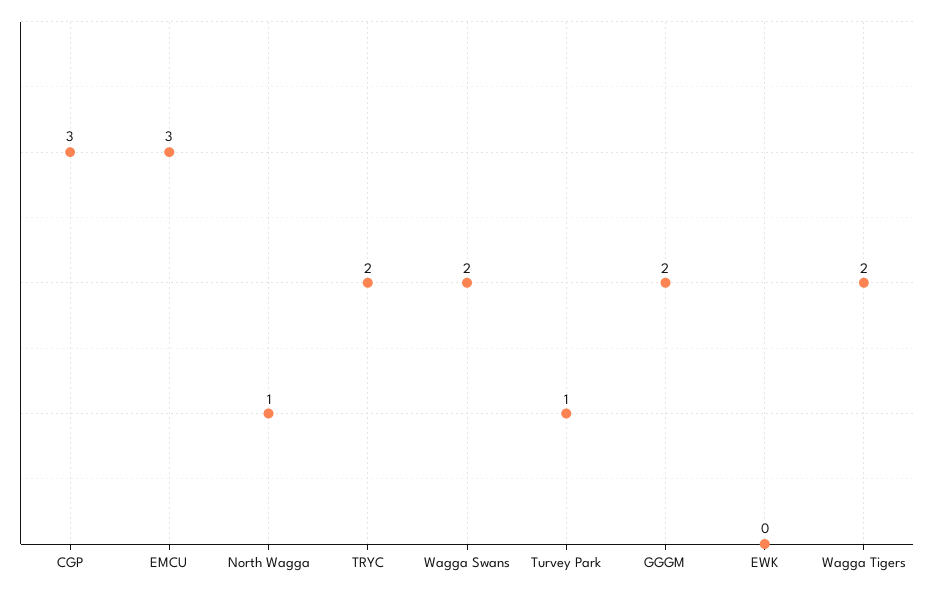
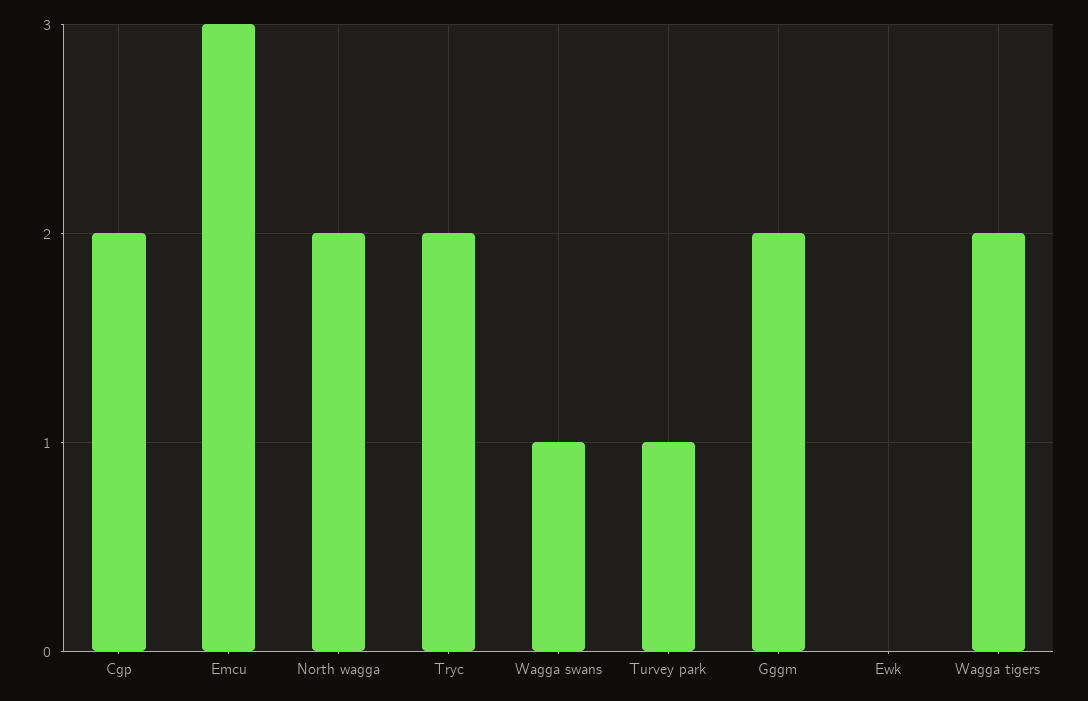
CGP: 3 -> 2
North Wagga: 1 -> 2
Wagga Swans: 2 -> 1

